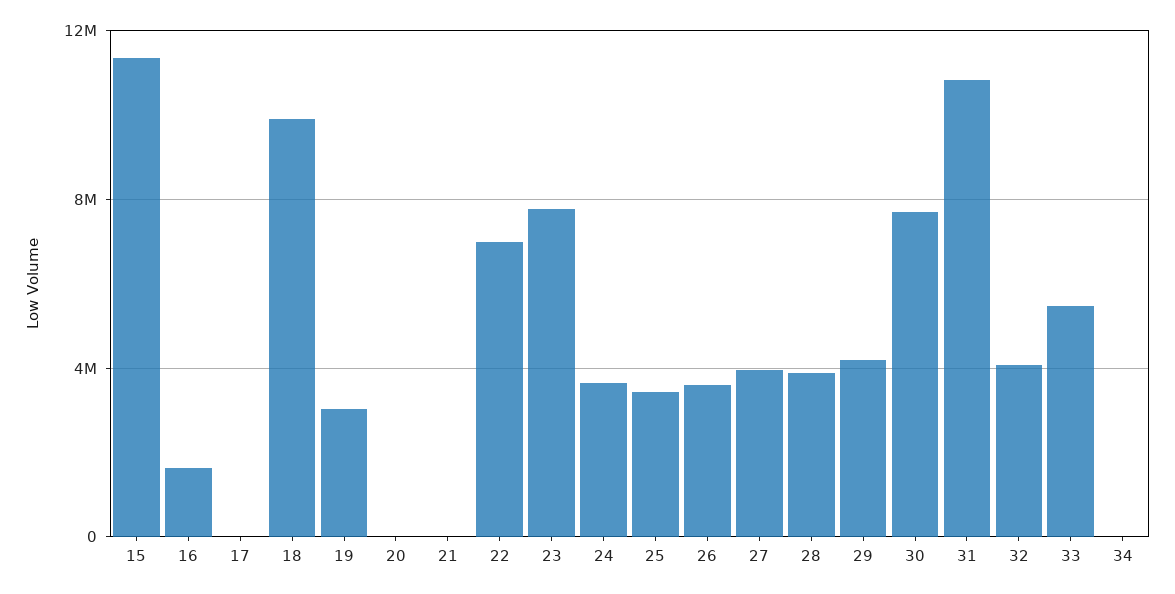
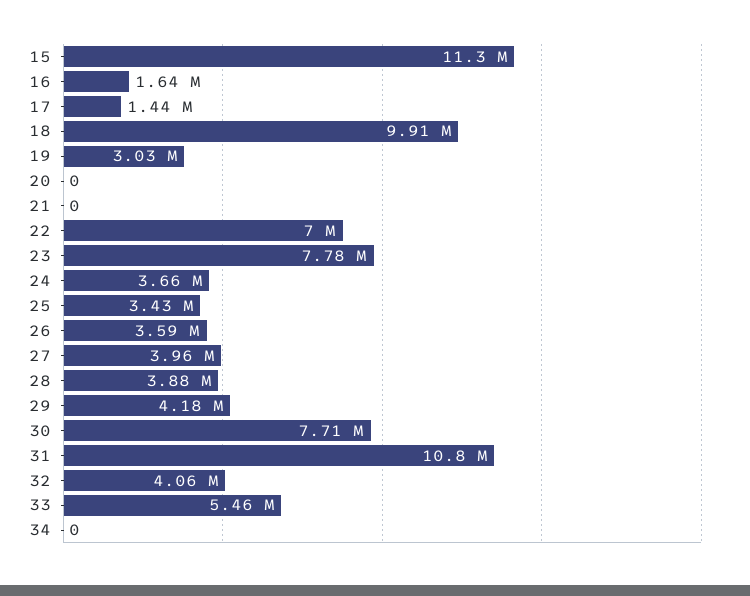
17: 0 -> 1440000

